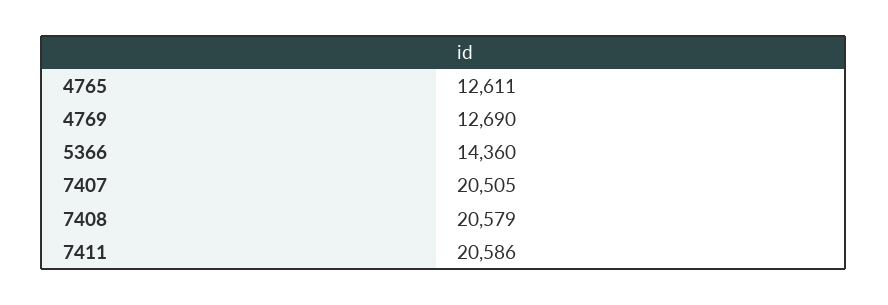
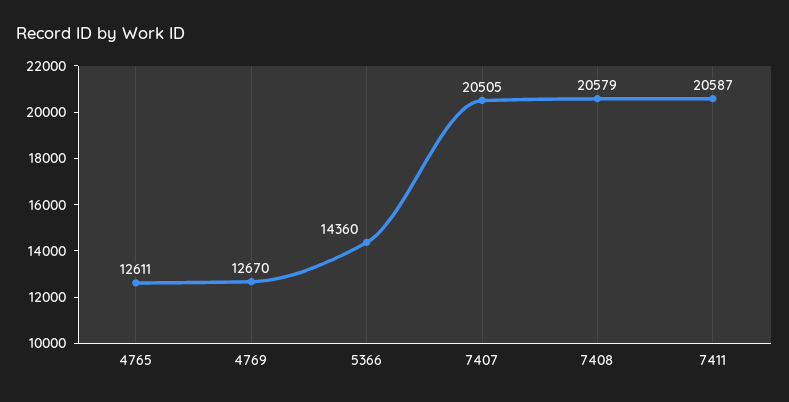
4769: 12690 -> 12670
7411: 20586 -> 20587

